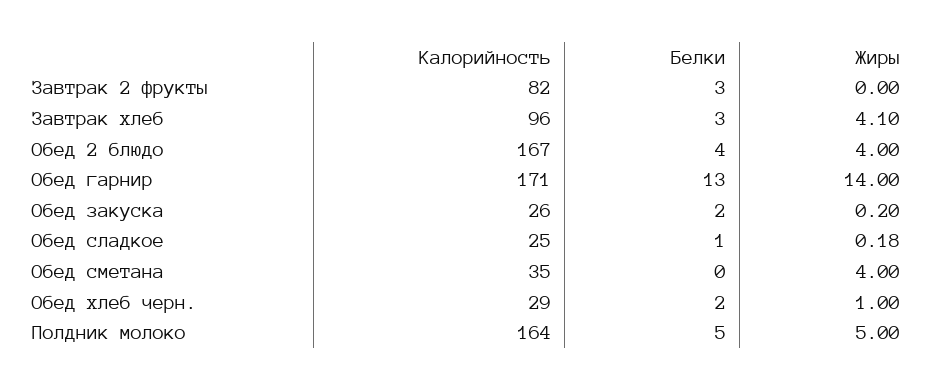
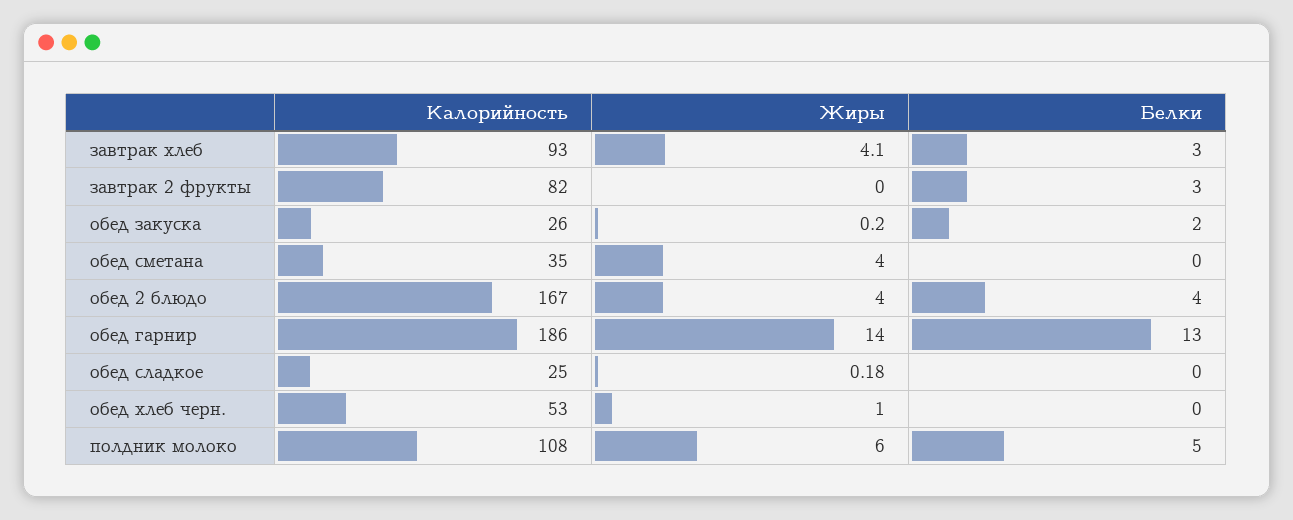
Калорийность, Завтрак хлеб: 96 -> 93
Калорийность, Обед гарнир: 171 -> 186
Белки, Обед сладкое: 1 -> 0
Калорийность, Обед хлеб черн.: 29 -> 53
Белки, Обед хлеб черн.: 2 -> 0
Калорийность, Полдник молоко: 164 -> 108
Жиры, Полдник молоко: 5 -> 6

